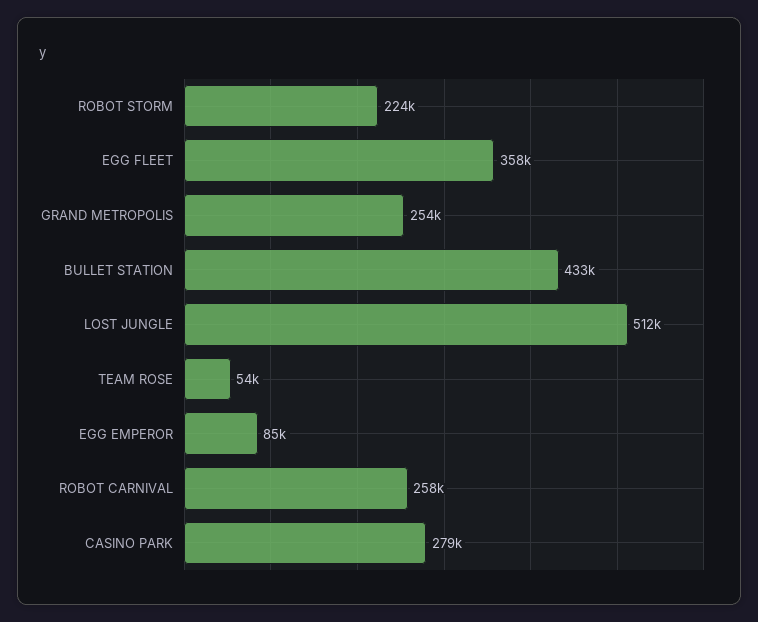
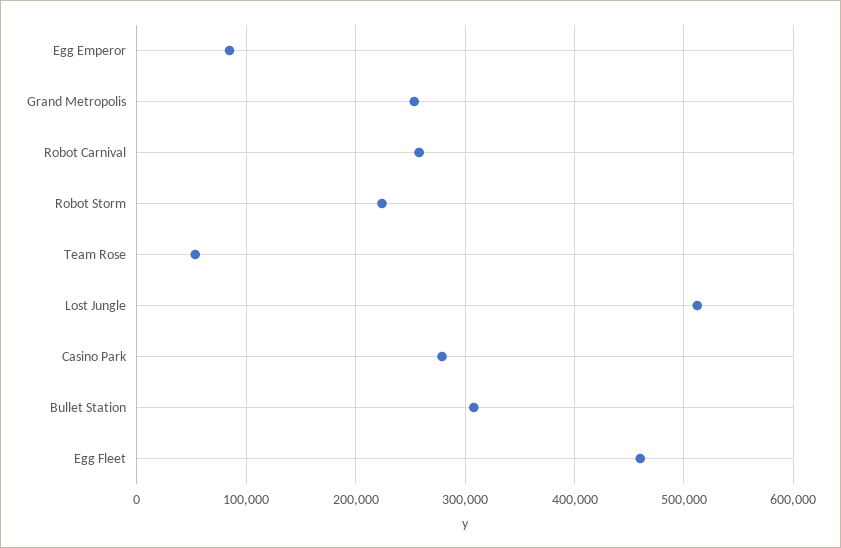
EGG FLEET: 358000 -> 460000
BULLET STATION: 433000 -> 310000

